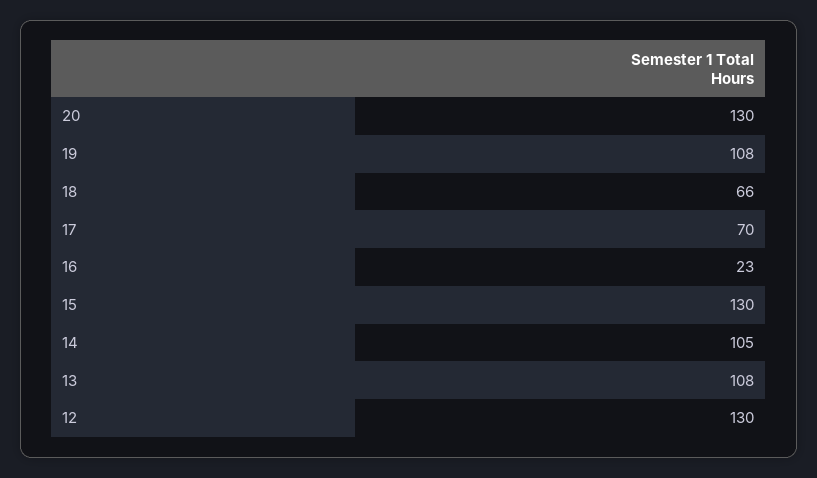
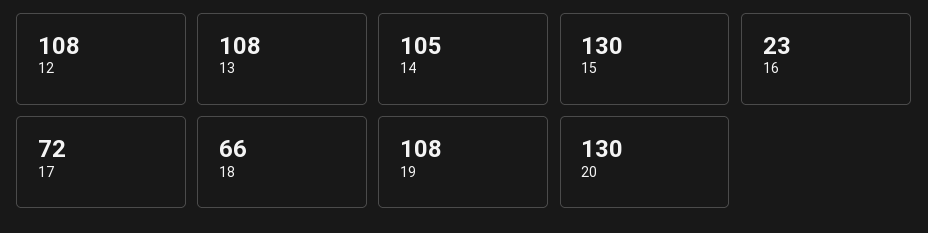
17: 70 -> 72
12: 130 -> 108

